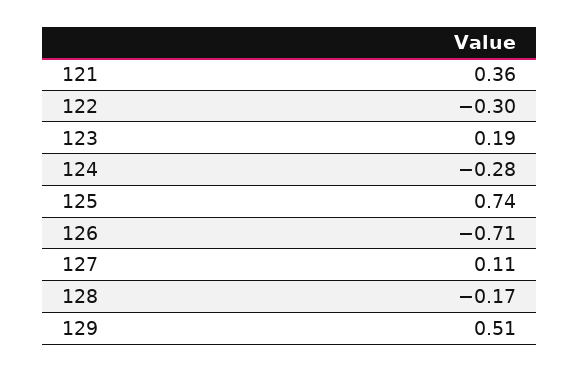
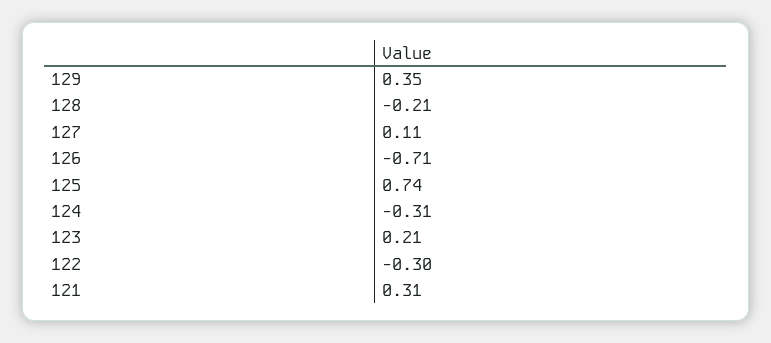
121: 0.36 -> 0.31
123: 0.19 -> 0.21
124: -0.28 -> -0.31
128: -0.17 -> -0.21
129: 0.51 -> 0.35

